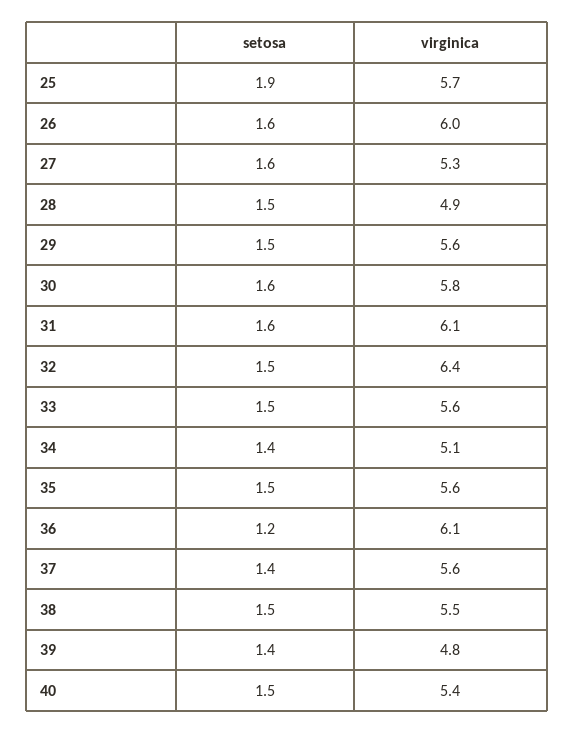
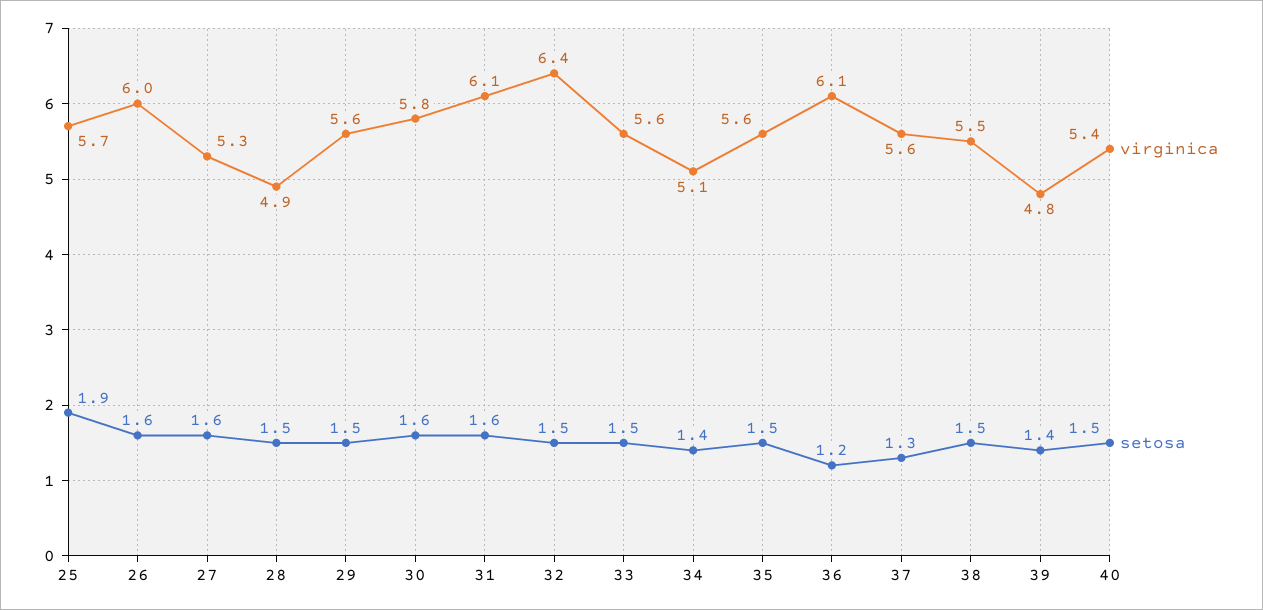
setosa, 37: 1.4 -> 1.3

